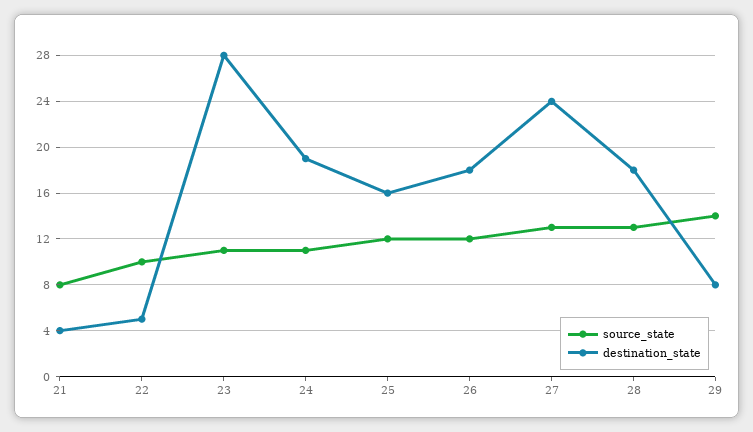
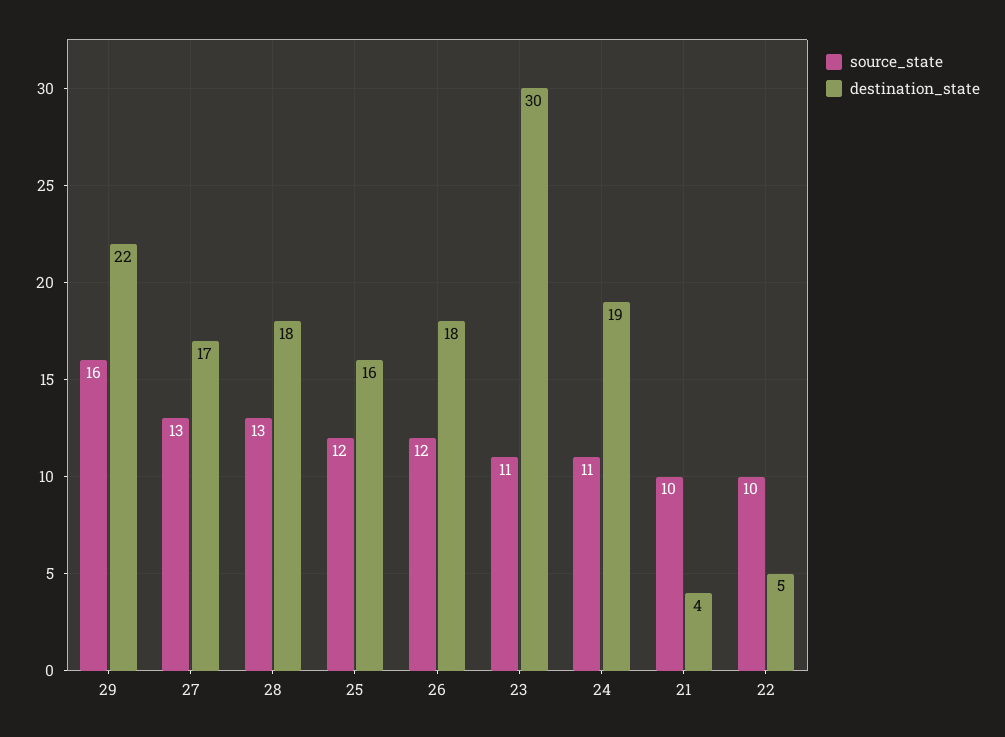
source_state, 21: 8 -> 10
destination_state, 23: 28 -> 30
destination_state, 27: 24 -> 17
source_state, 29: 14 -> 16
destination_state, 29: 8 -> 22

